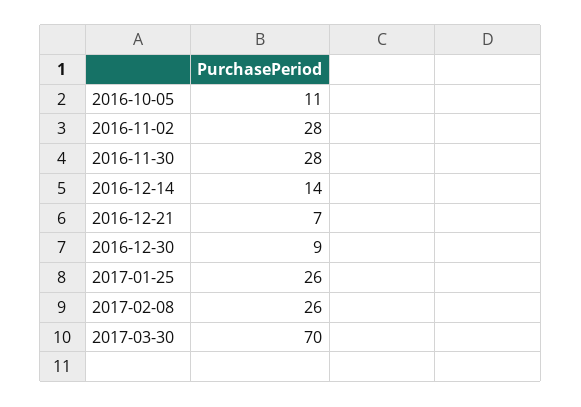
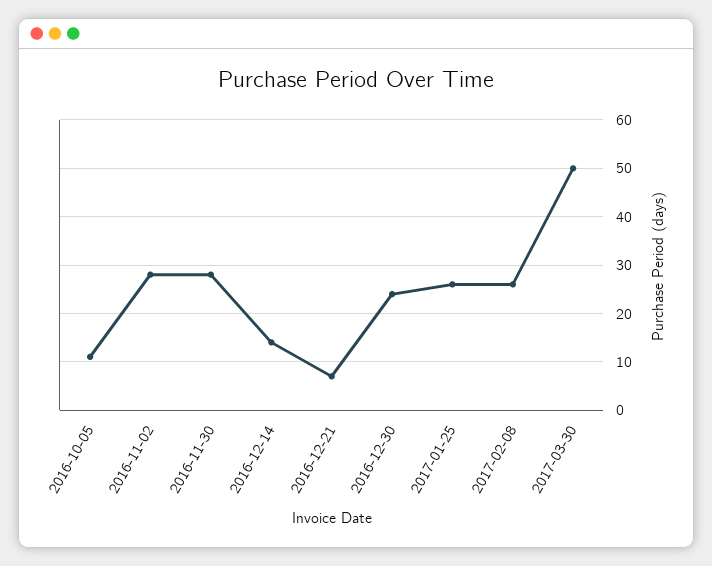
2016-12-30: 9 -> 25
2017-03-30: 70 -> 50

